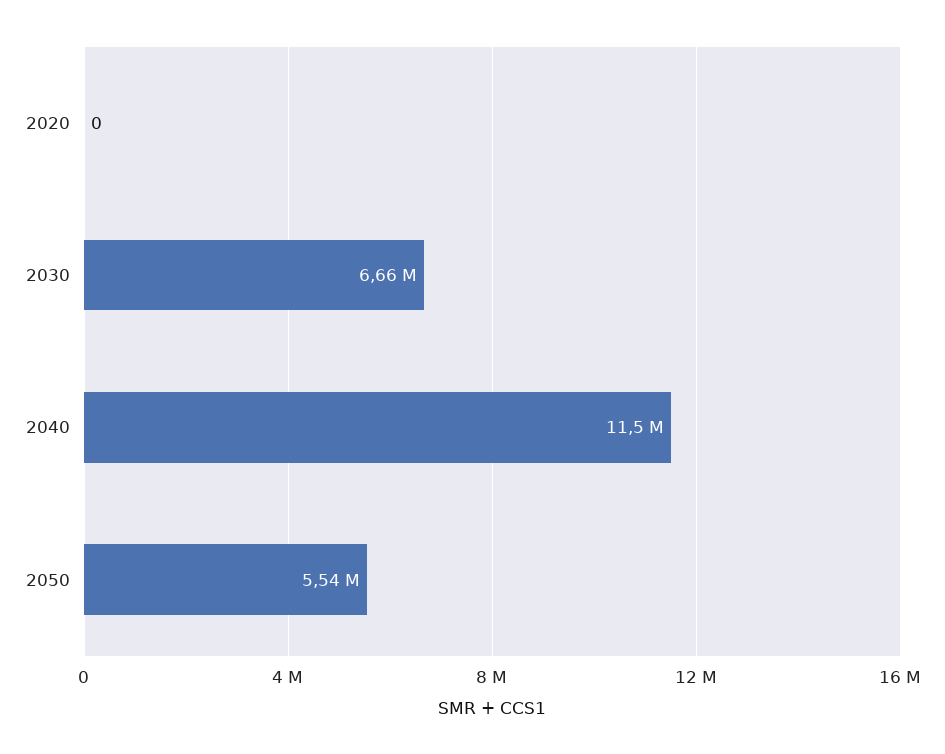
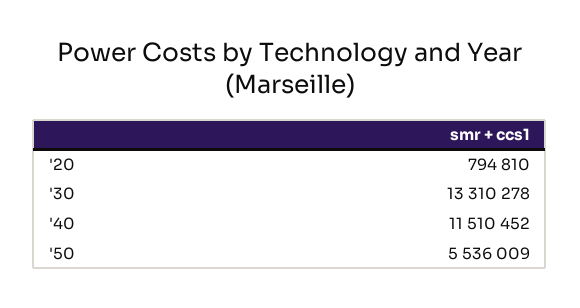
2020: 0 -> 794810
2030: 6660000 -> 13310278

